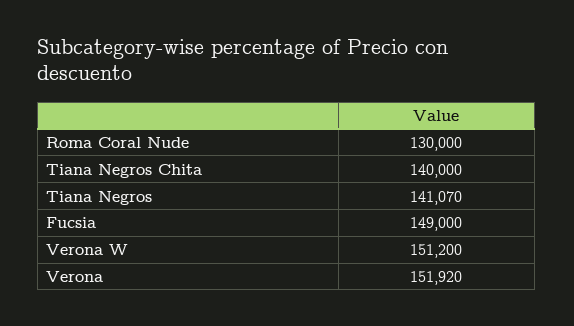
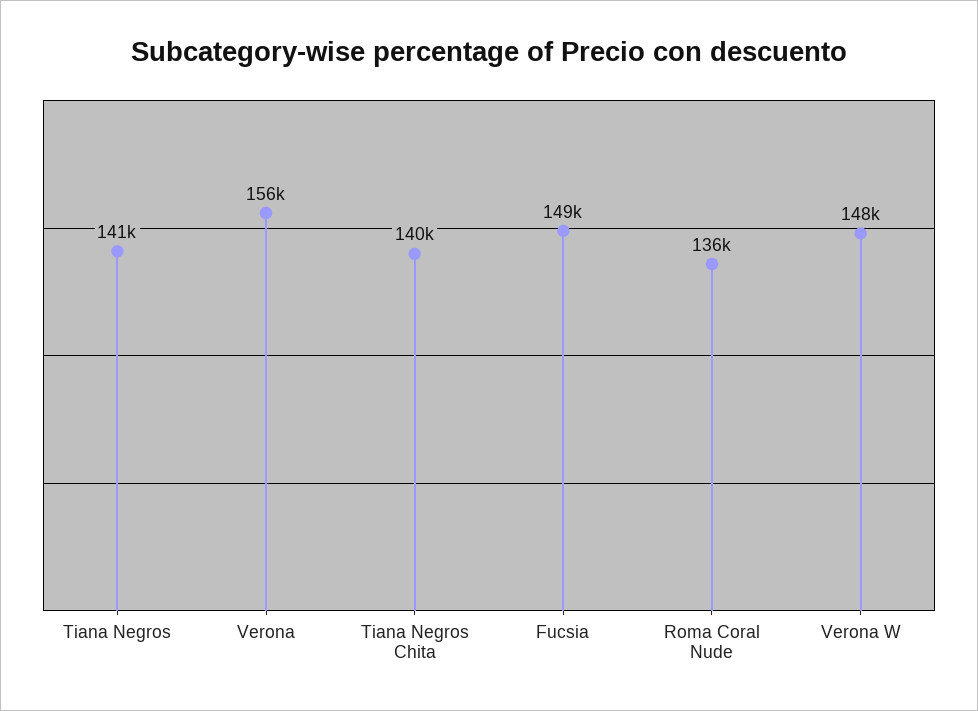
Roma Coral Nude: 130000 -> 136000
Verona W: 151200 -> 148000
Verona: 151920 -> 156000

